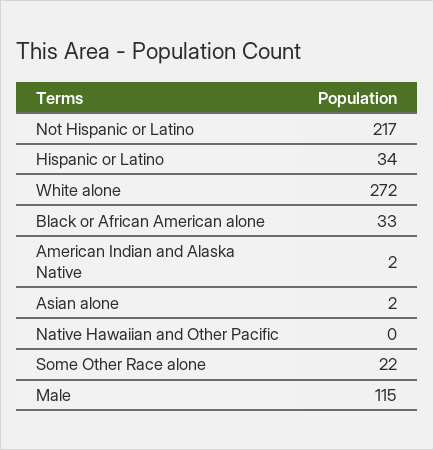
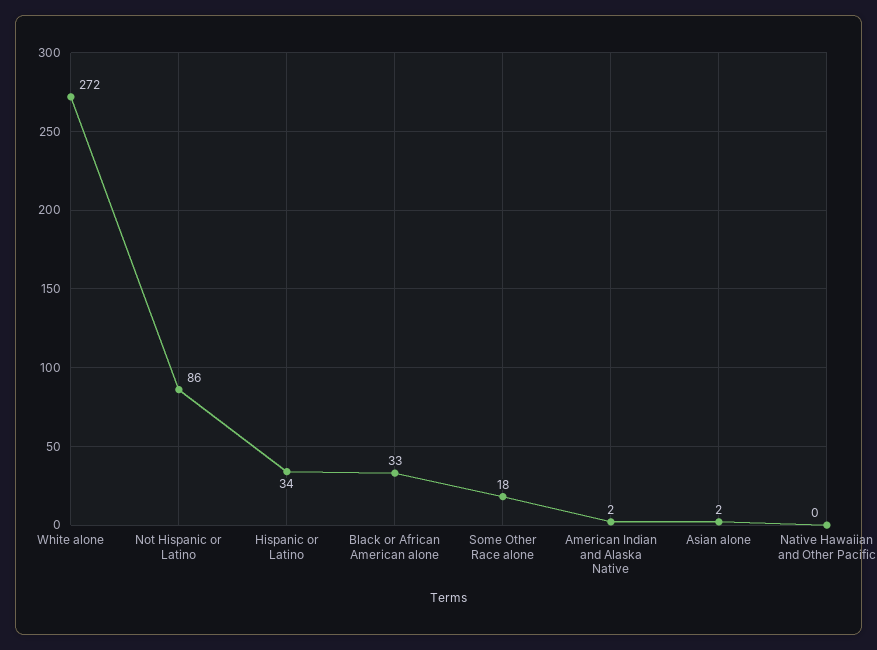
Not Hispanic or Latino: 217 -> 86
Some Other Race alone: 22 -> 18
Male: 115 -> none

